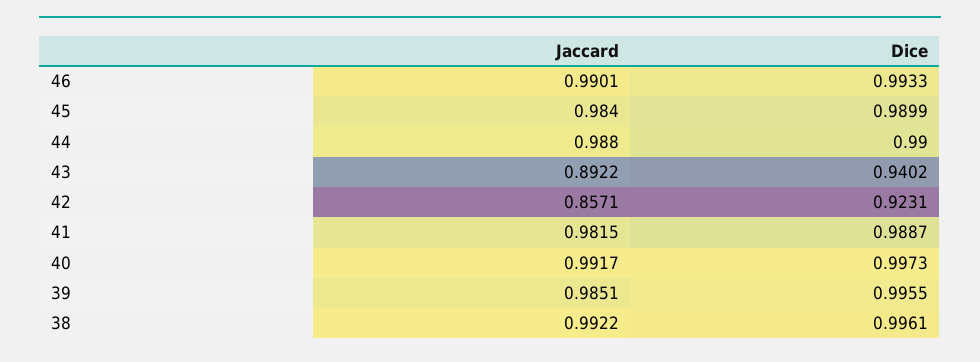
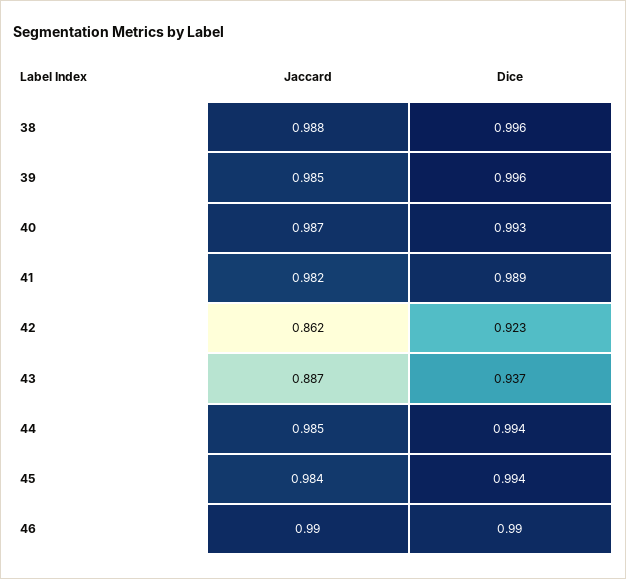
Dice, 46: 0.9933 -> 0.99
Dice, 45: 0.9899 -> 0.994
Jaccard, 44: 0.988 -> 0.985
Dice, 44: 0.99 -> 0.994
Jaccard, 43: 0.8922 -> 0.887
Dice, 43: 0.9402 -> 0.937
Jaccard, 42: 0.8571 -> 0.862
Jaccard, 40: 0.9917 -> 0.987
Dice, 40: 0.9973 -> 0.993
Jaccard, 38: 0.9922 -> 0.988

